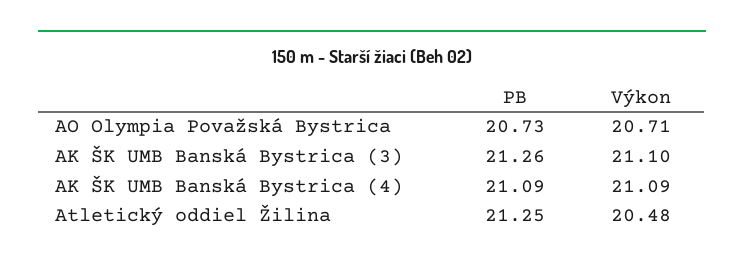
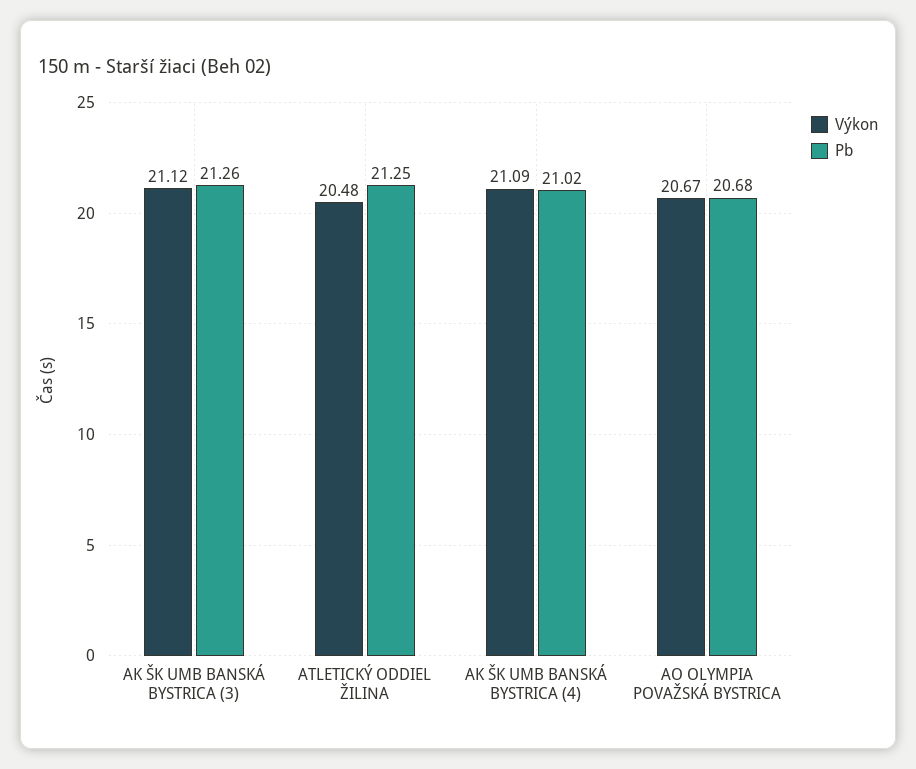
PB, AO Olympia Považská Bystrica: 20.73 -> 20.68
Výkon, AO Olympia Považská Bystrica: 20.71 -> 20.67
Výkon, AK ŠK UMB Banská Bystrica (3): 21.1 -> 21.12
PB, AK ŠK UMB Banská Bystrica (4): 21.09 -> 21.02

